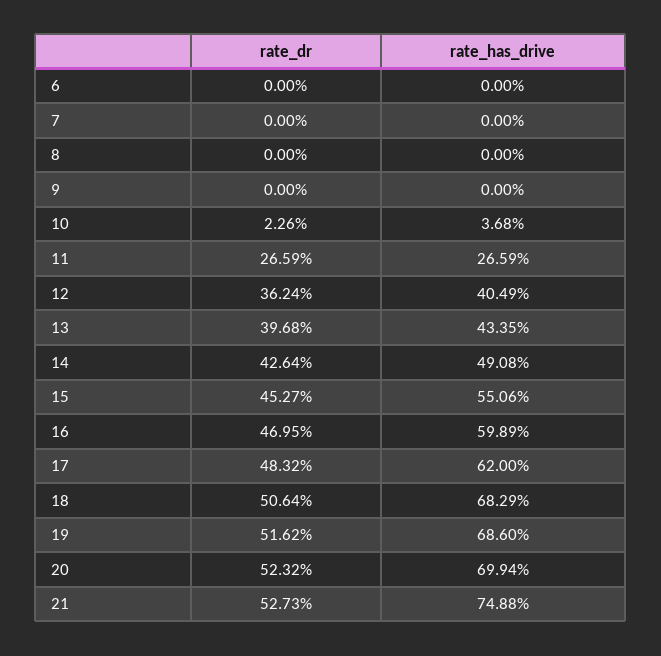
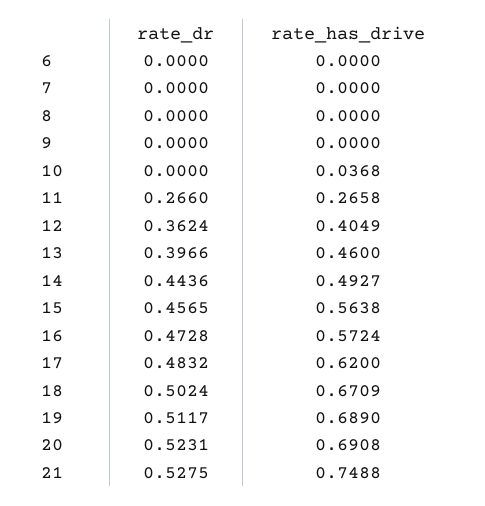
rate_dr, 10: 0.0226 -> 0
rate_dr, 11: 0.2659 -> 0.266
rate_has_drive, 11: 0.2659 -> 0.2658
rate_dr, 13: 0.3968 -> 0.3966
rate_has_drive, 13: 0.4335 -> 0.46
rate_dr, 14: 0.4264 -> 0.4436
rate_has_drive, 14: 0.4908 -> 0.4927
rate_dr, 15: 0.4527 -> 0.4565
rate_has_drive, 15: 0.5506 -> 0.5638
rate_dr, 16: 0.4695 -> 0.4728
rate_has_drive, 16: 0.5989 -> 0.5724
rate_dr, 18: 0.5064 -> 0.5024
rate_has_drive, 18: 0.6829 -> 0.6709
rate_dr, 19: 0.5162 -> 0.5117
rate_has_drive, 19: 0.686 -> 0.689
rate_dr, 20: 0.5232 -> 0.5231
rate_has_drive, 20: 0.6994 -> 0.6908
rate_dr, 21: 0.5273 -> 0.5275

